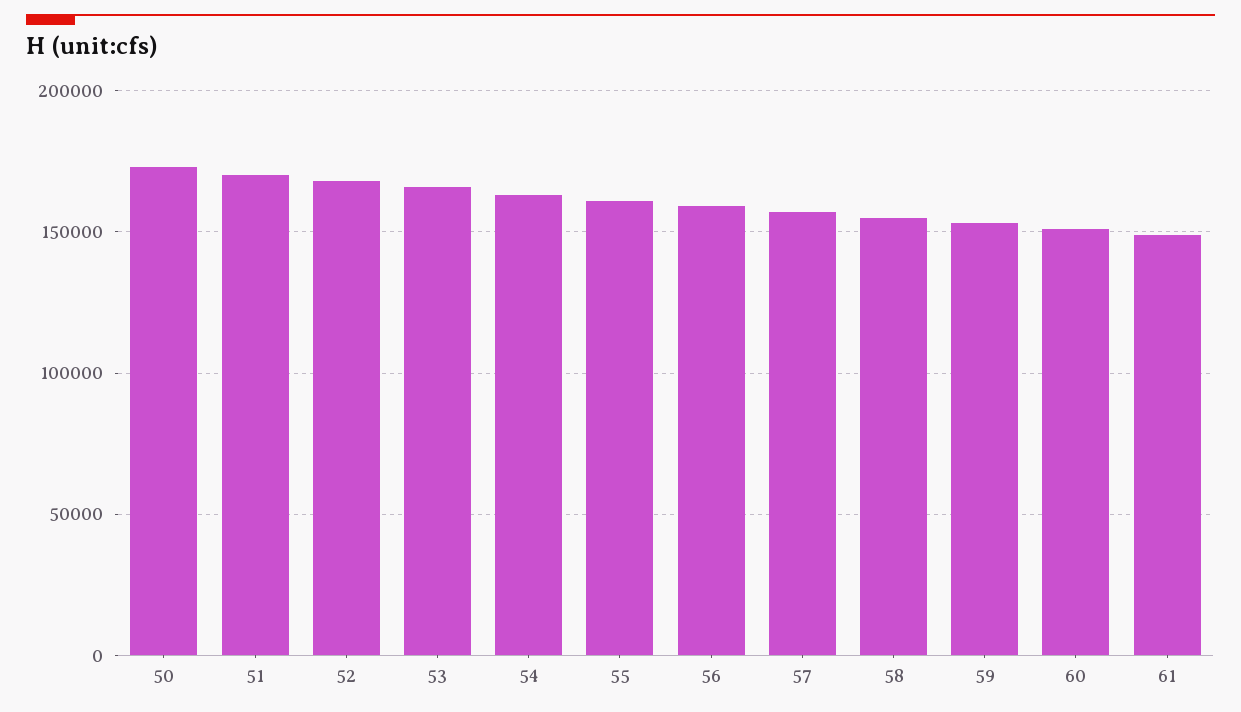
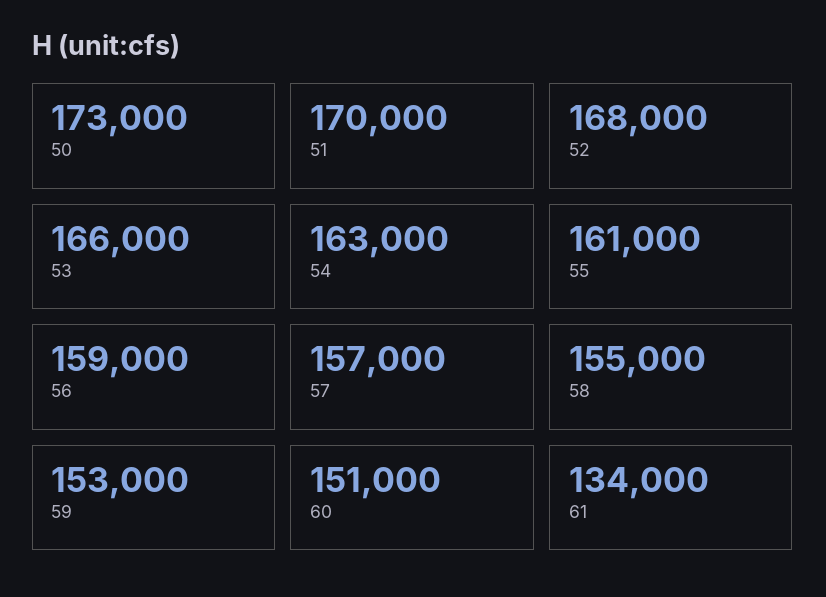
61: 150000 -> 134000

